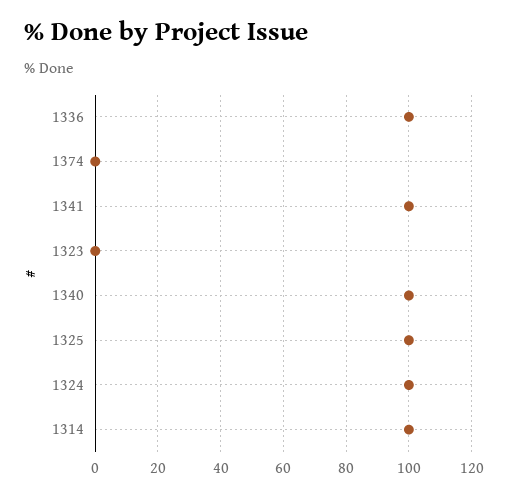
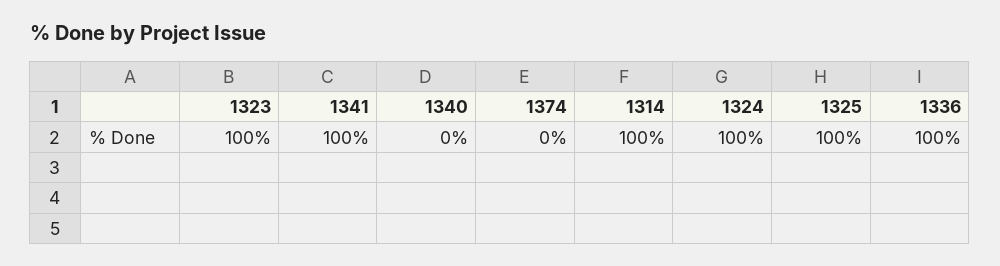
1323: 0 -> 100
1340: 100 -> 0

